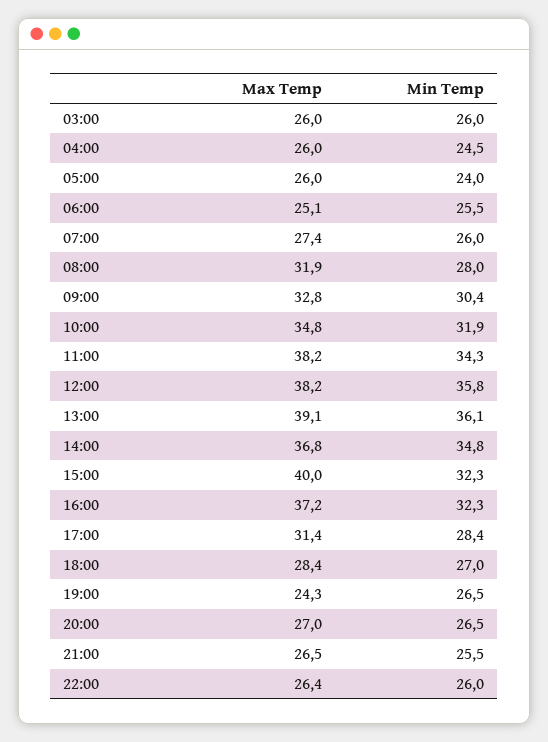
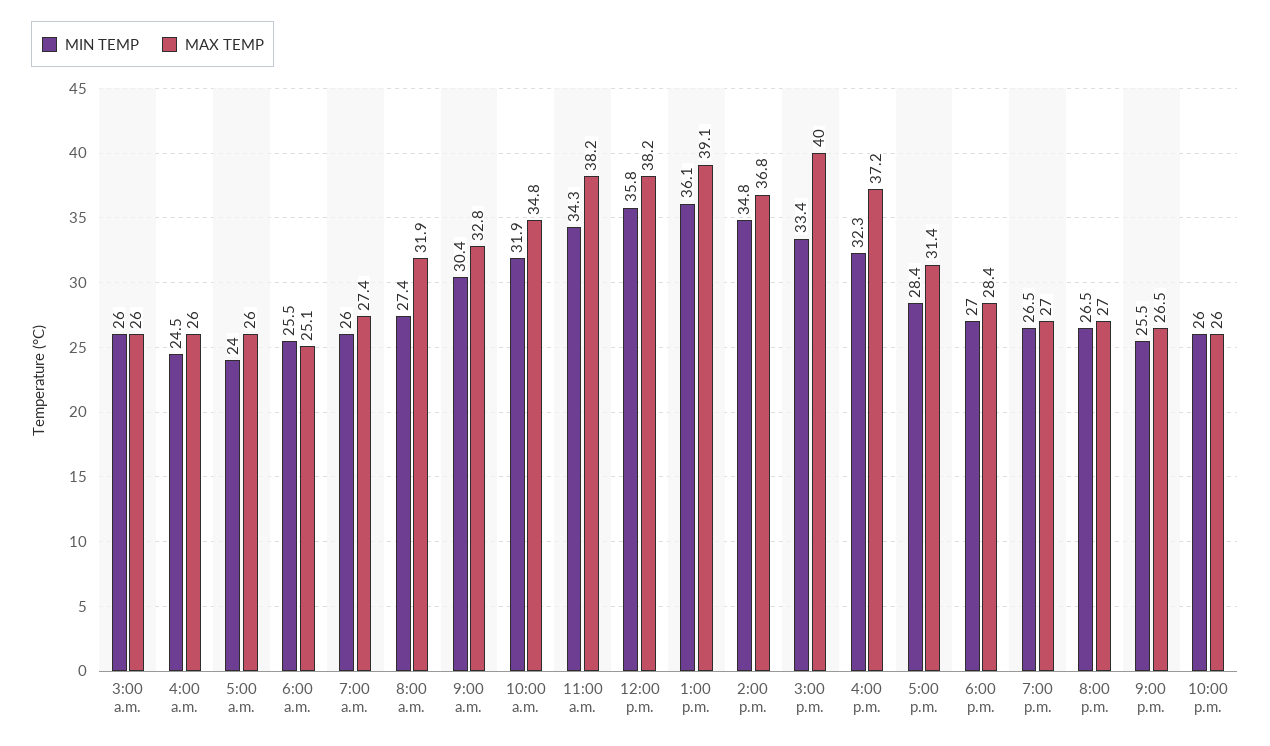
Min Temp, 08:00: 28 -> 27.4
Min Temp, 15:00: 32.3 -> 33.4
Max Temp, 19:00: 24.3 -> 27
Max Temp, 22:00: 26.4 -> 26

